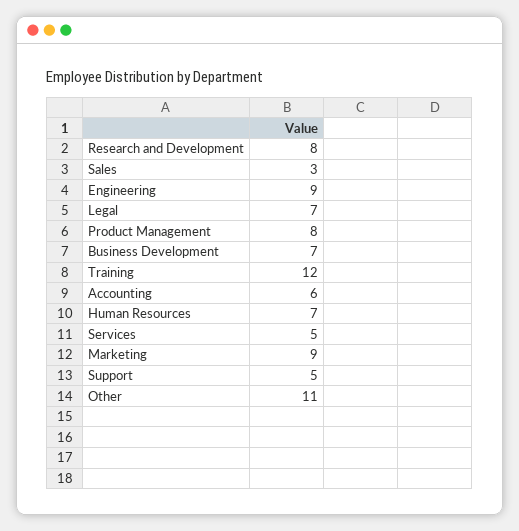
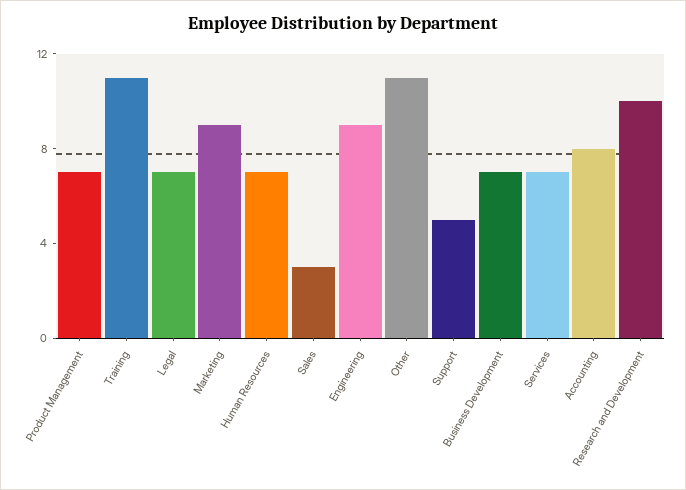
Research and Development: 8 -> 10
Product Management: 8 -> 7
Training: 12 -> 11
Accounting: 6 -> 8
Services: 5 -> 7

